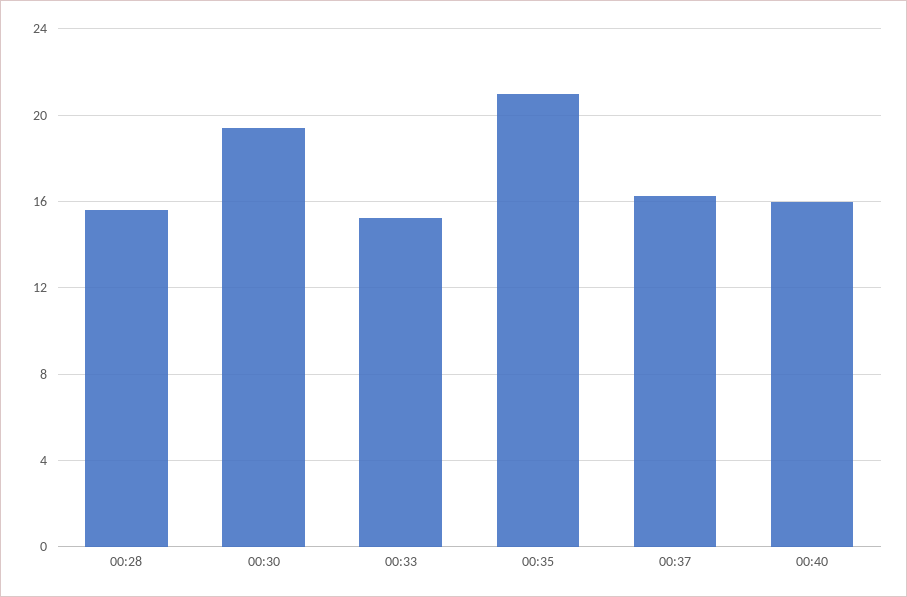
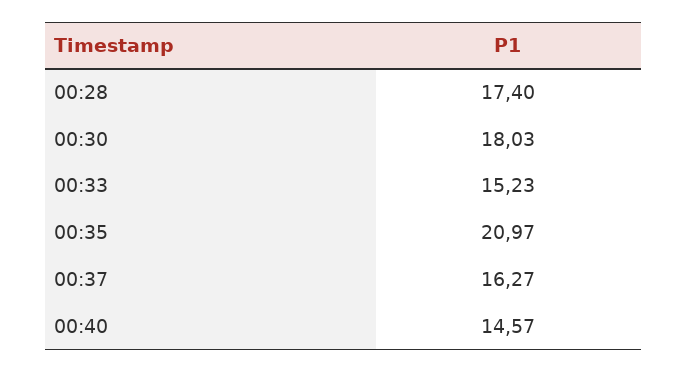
00:28: 15.5 -> 17.4
00:30: 19.5 -> 18.03
00:40: 16 -> 14.57

